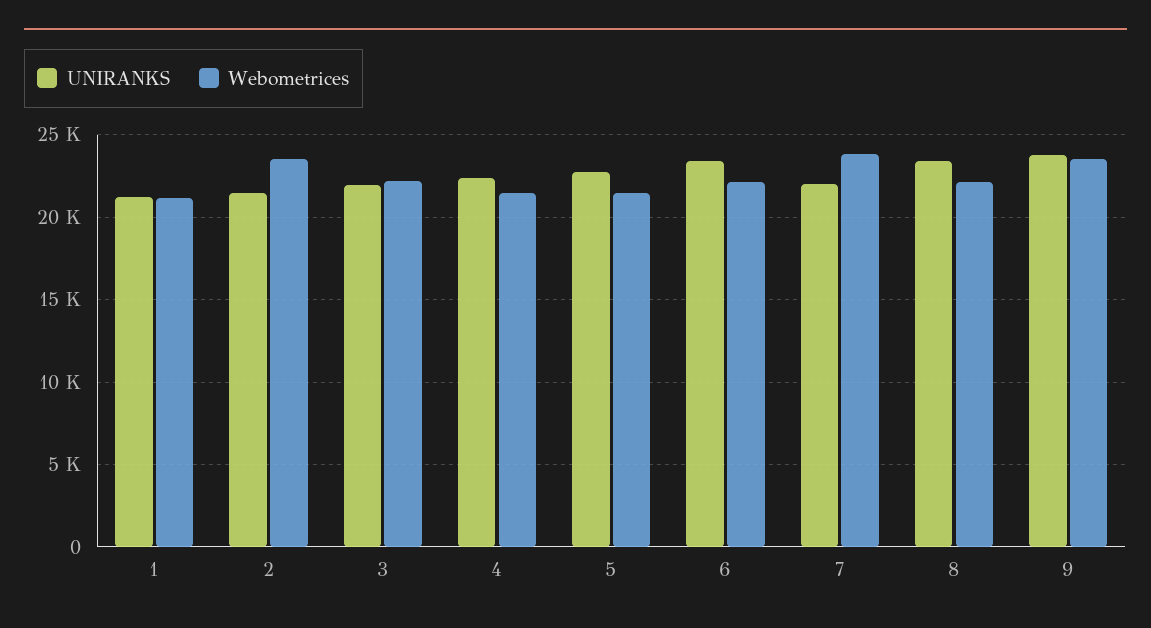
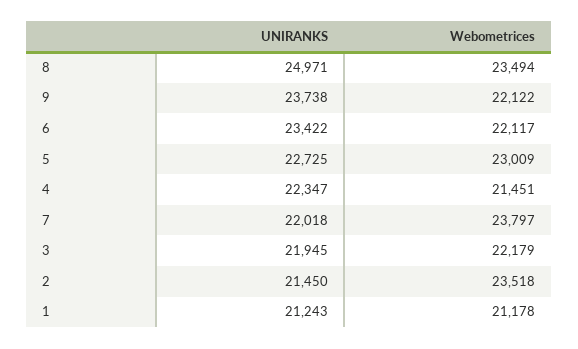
Webometrices, 5: 21500 -> 23009
UNIRANKS, 8: 23500 -> 24971
Webometrices, 8: 22000 -> 23494
Webometrices, 9: 23500 -> 22122

